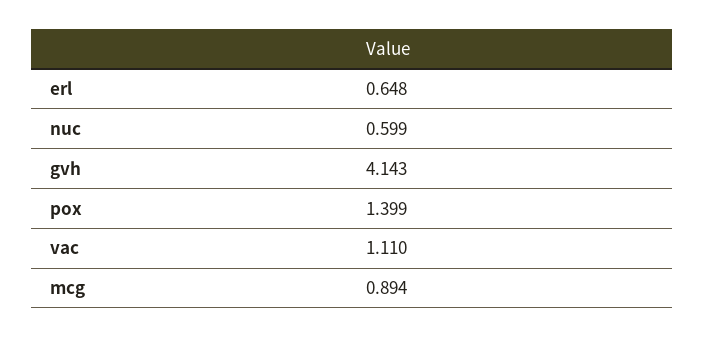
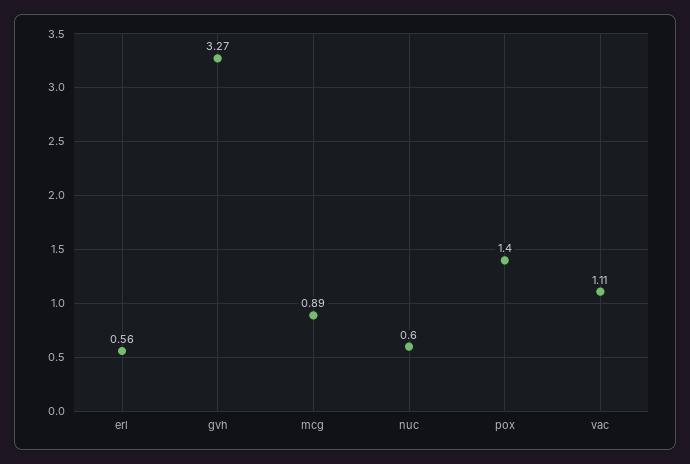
erl: 0.648 -> 0.56
gvh: 4.143 -> 3.27

